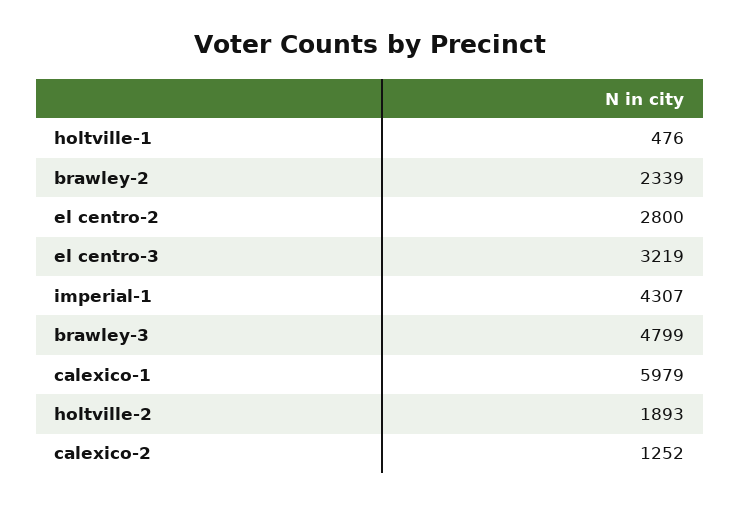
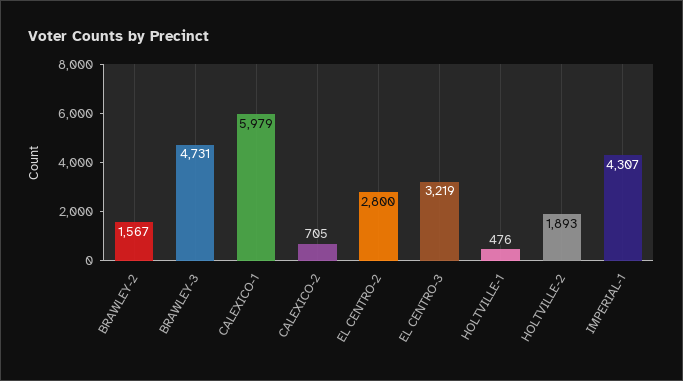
brawley-2: 2339 -> 1567
brawley-3: 4799 -> 4731
calexico-2: 1252 -> 705

